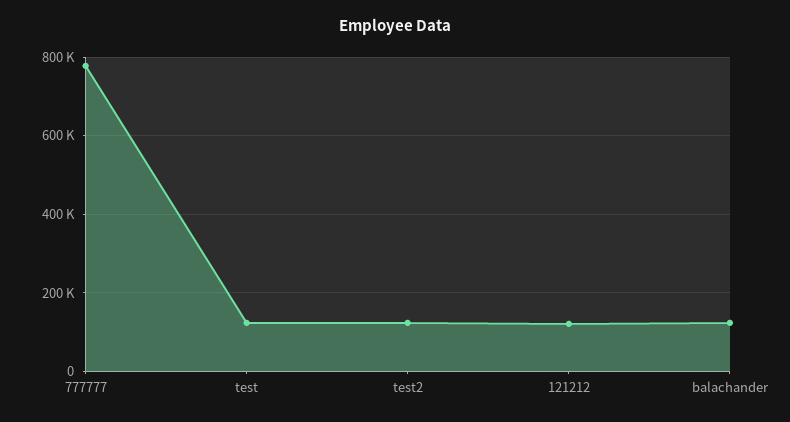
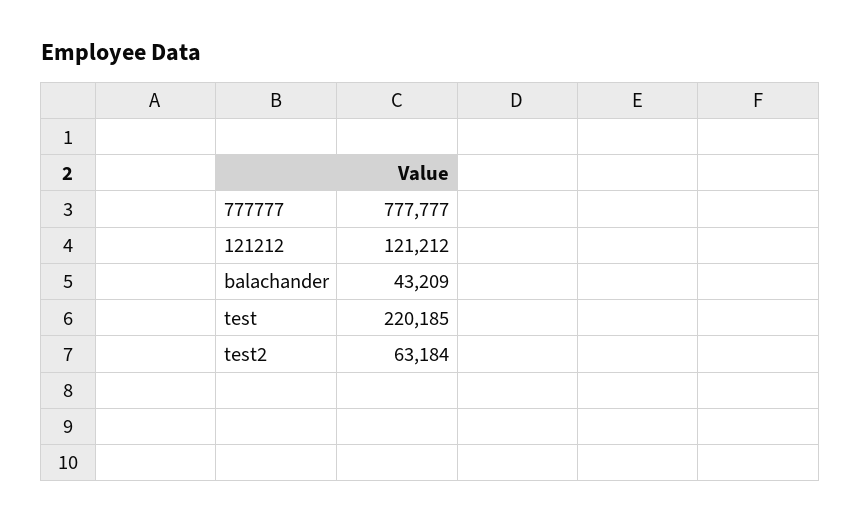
test: 120000 -> 220185
test2: 120000 -> 63184
balachander: 120000 -> 43209

